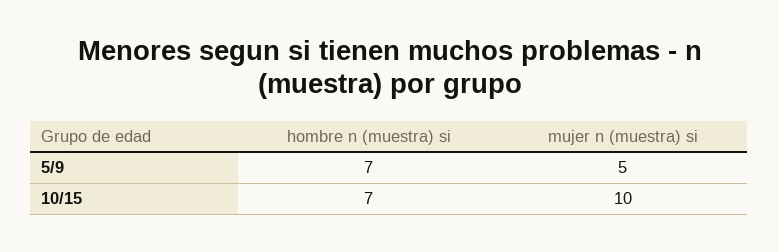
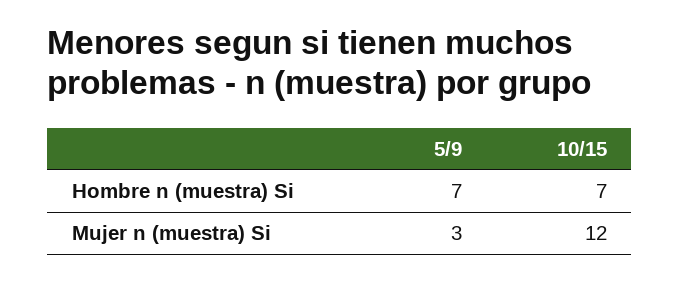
mujer n (muestra) si, 5/9: 5 -> 3
mujer n (muestra) si, 10/15: 10 -> 12

